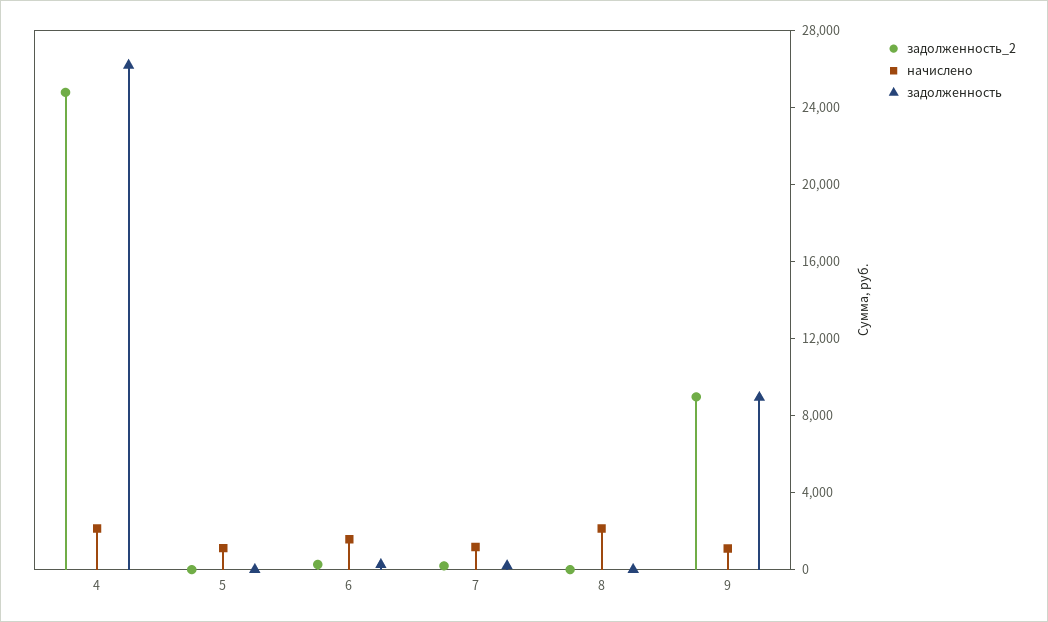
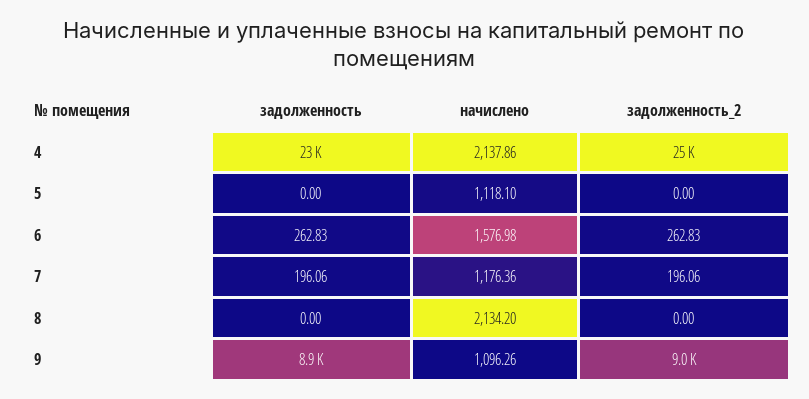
задолженность, 4: 26000 -> 23000

